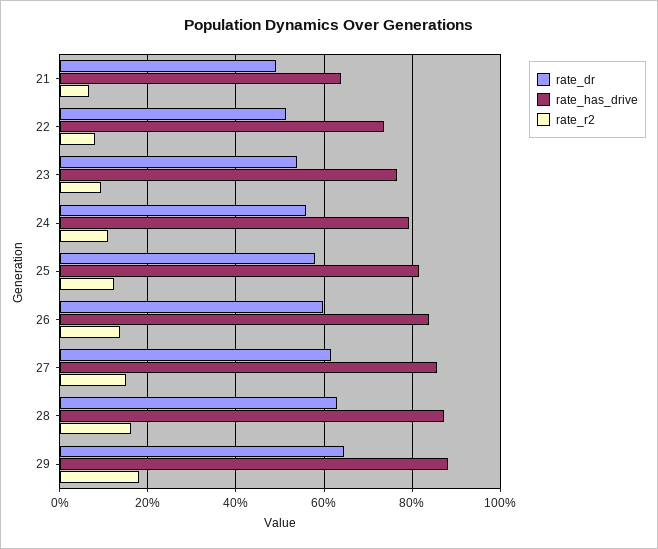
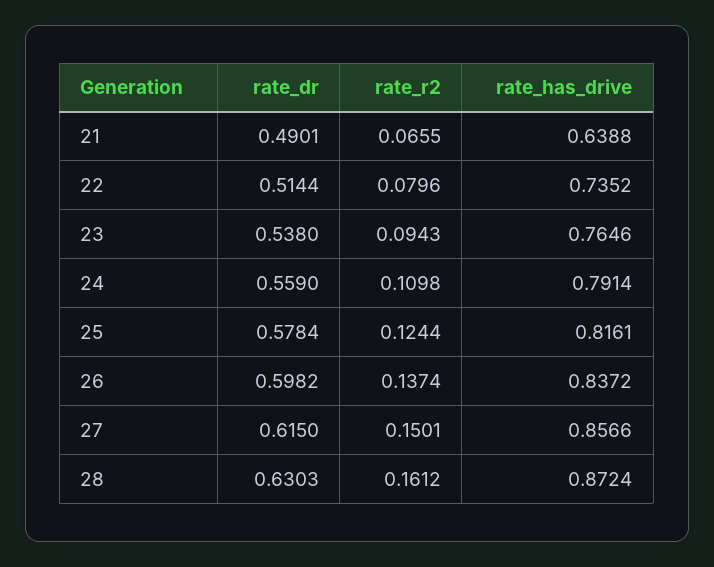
rate_dr, 29: 0.64 -> none
rate_has_drive, 29: 0.88 -> none
rate_r2, 29: 0.18 -> none

